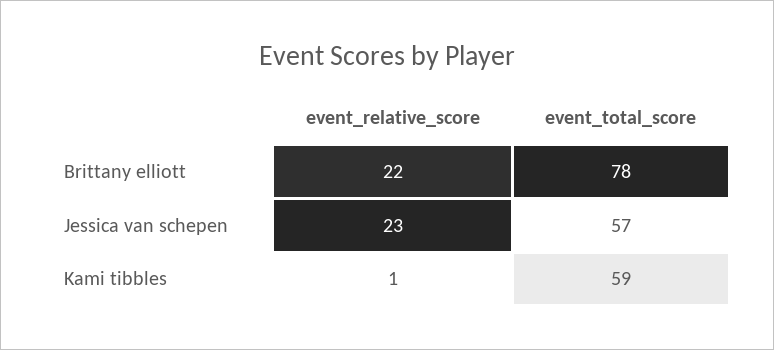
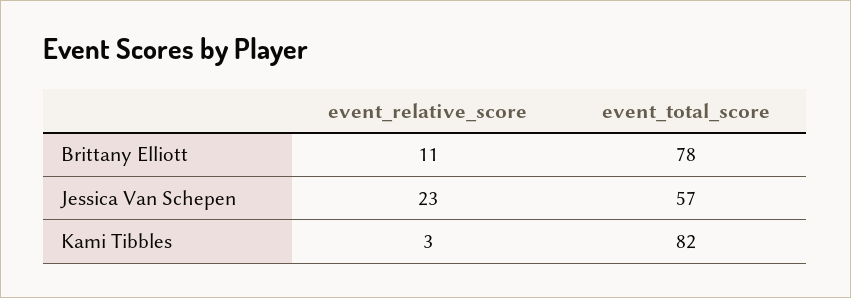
event_relative_score, Brittany elliott: 22 -> 11
event_relative_score, Kami tibbles: 1 -> 3
event_total_score, Kami tibbles: 59 -> 82

